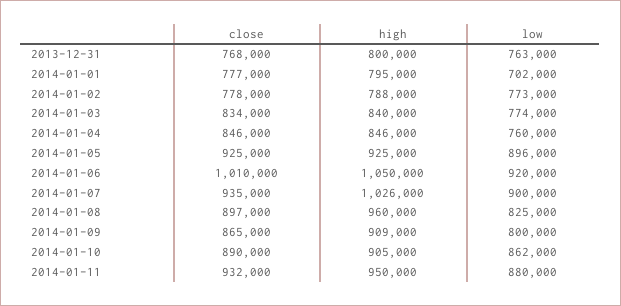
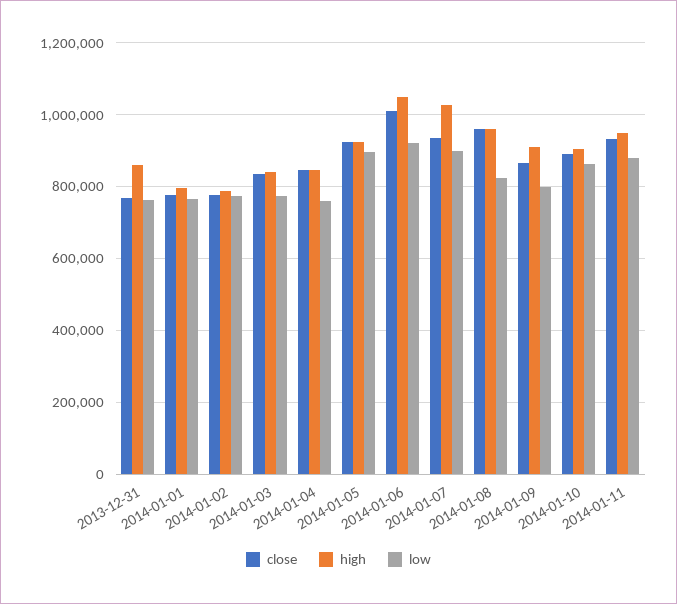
high, 2013-12-31: 800000 -> 860000
low, 2014-01-01: 702000 -> 760000
close, 2014-01-08: 897000 -> 960000

